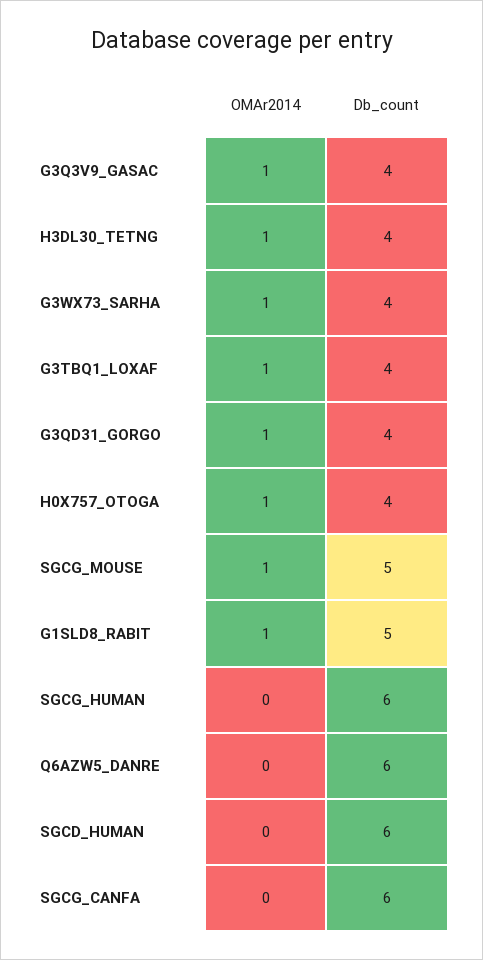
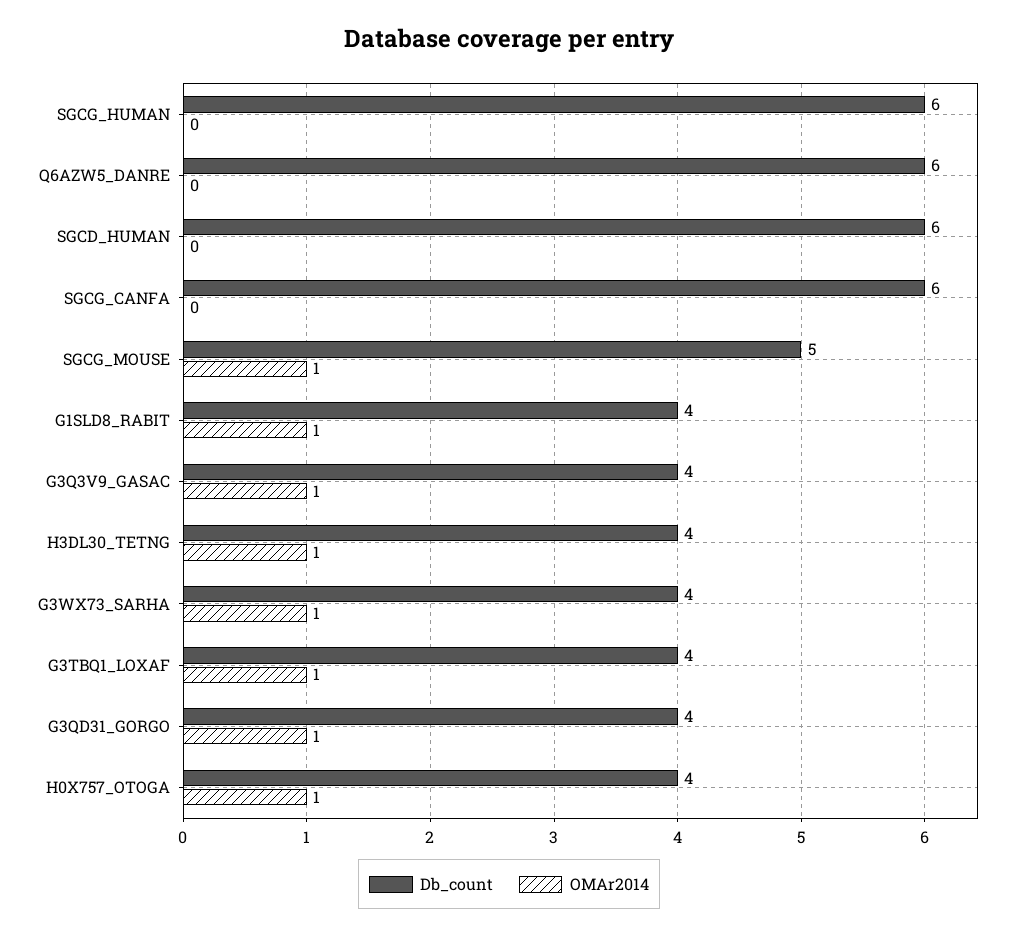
Db_count, G1SLD8_RABIT: 5 -> 4

